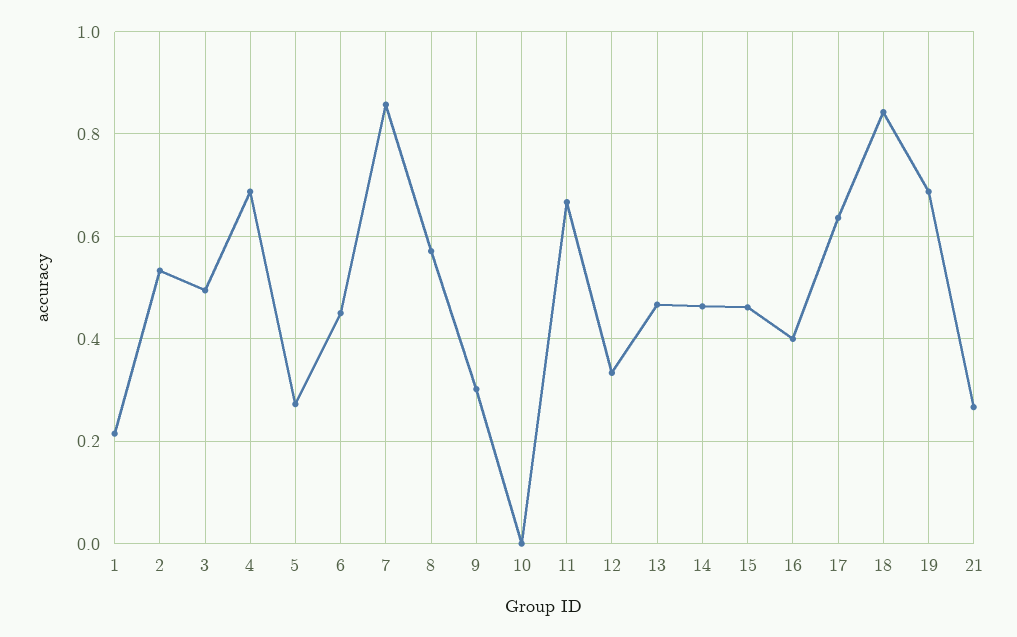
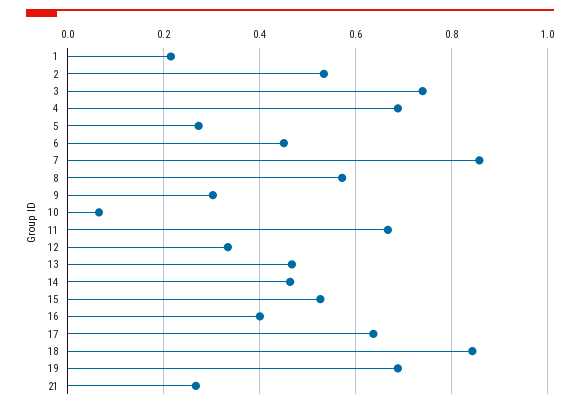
3: 0.5 -> 0.74
10: 0 -> 0.06
15: 0.46 -> 0.52

